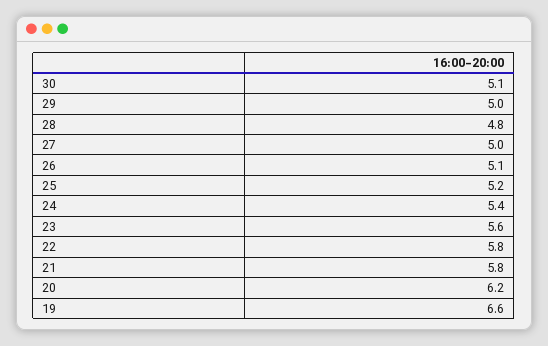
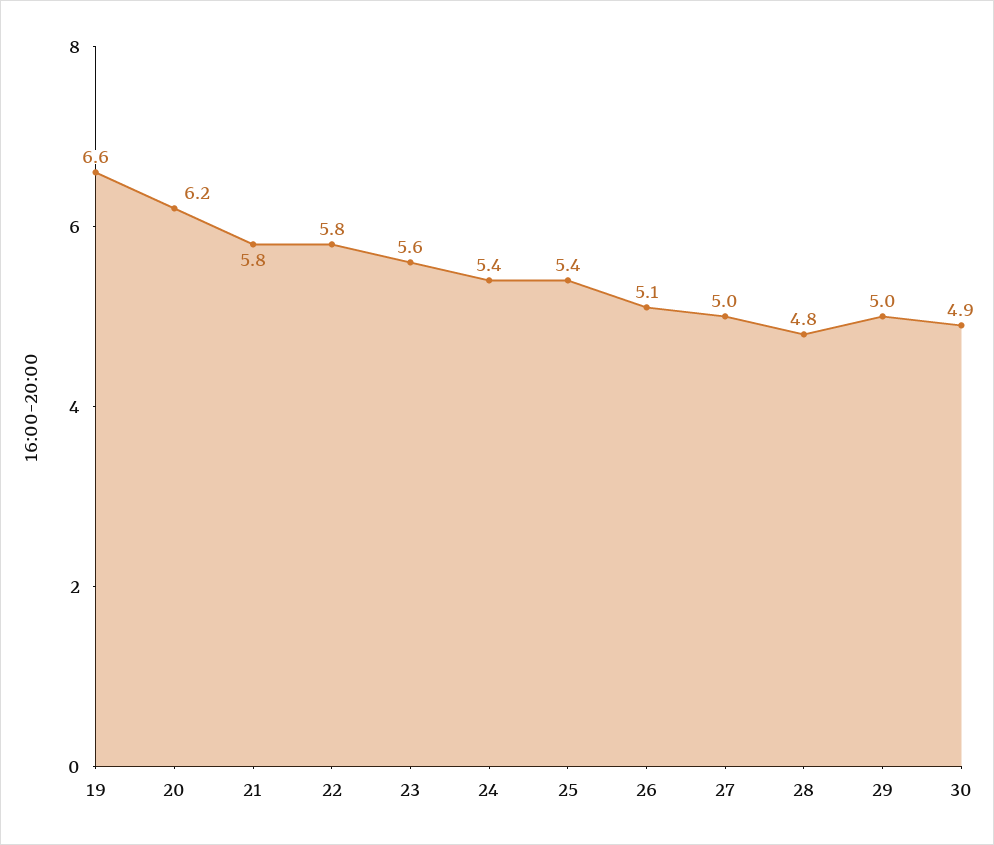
30: 5.1 -> 4.9
25: 5.2 -> 5.4

